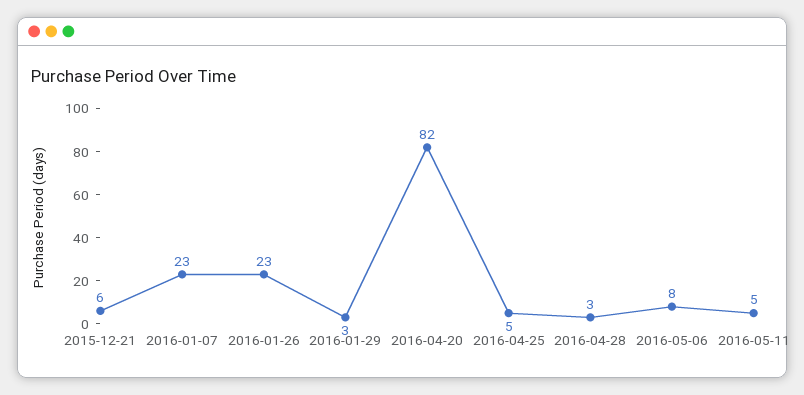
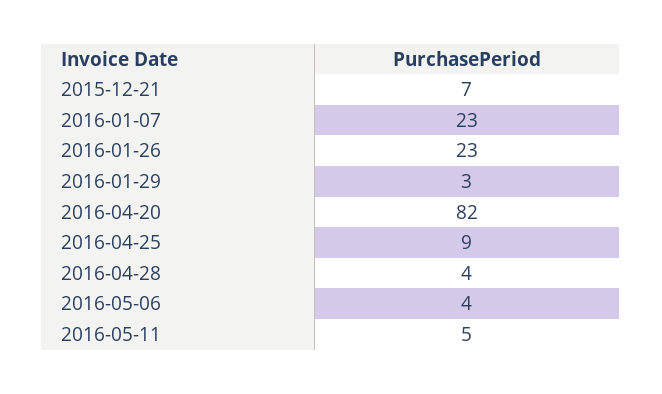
2015-12-21: 6 -> 7
2016-04-25: 5 -> 9
2016-04-28: 3 -> 4
2016-05-06: 8 -> 4

